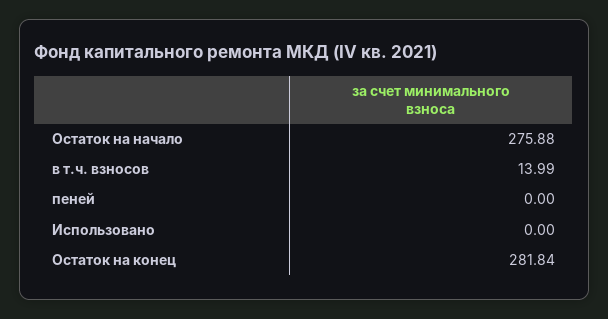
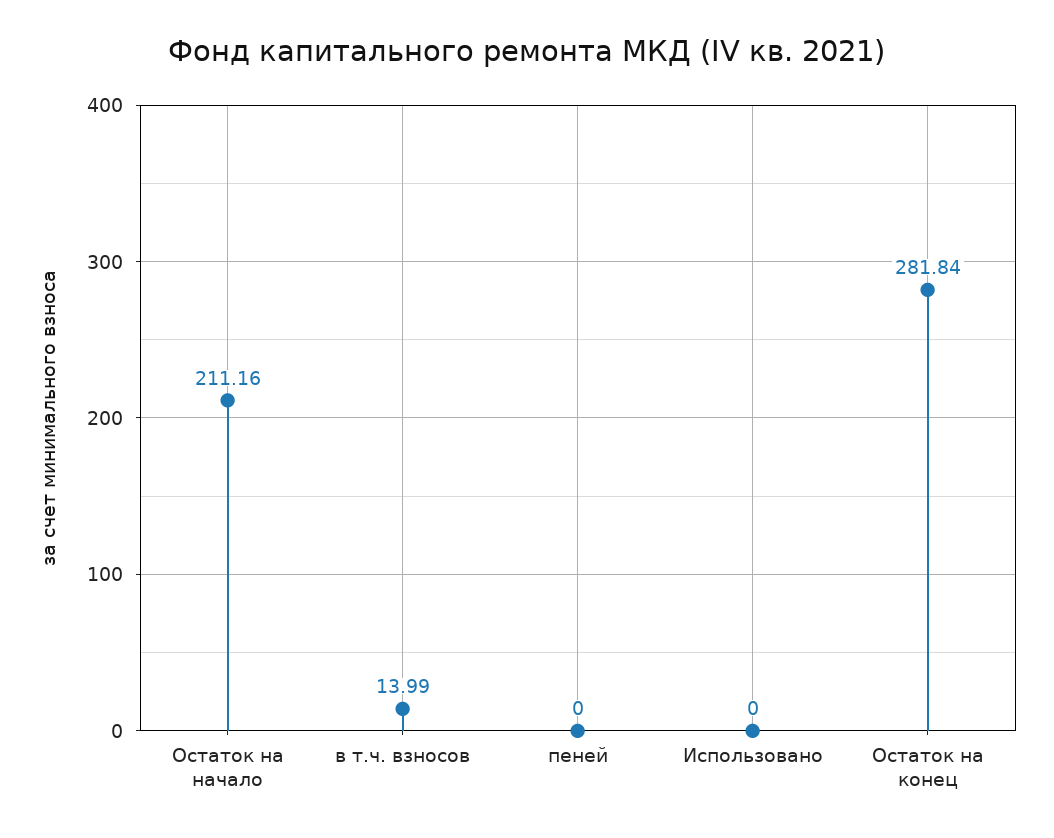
Остаток на начало: 275.88 -> 211.16

